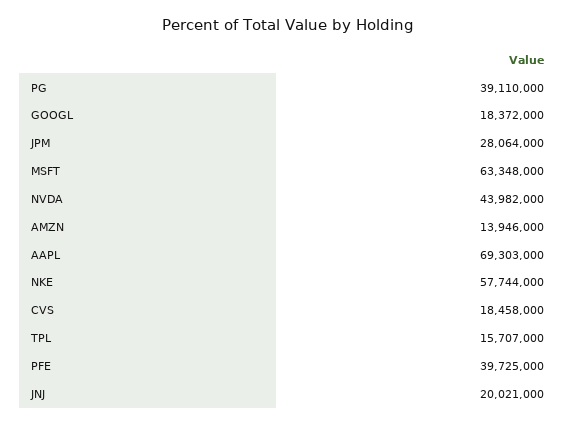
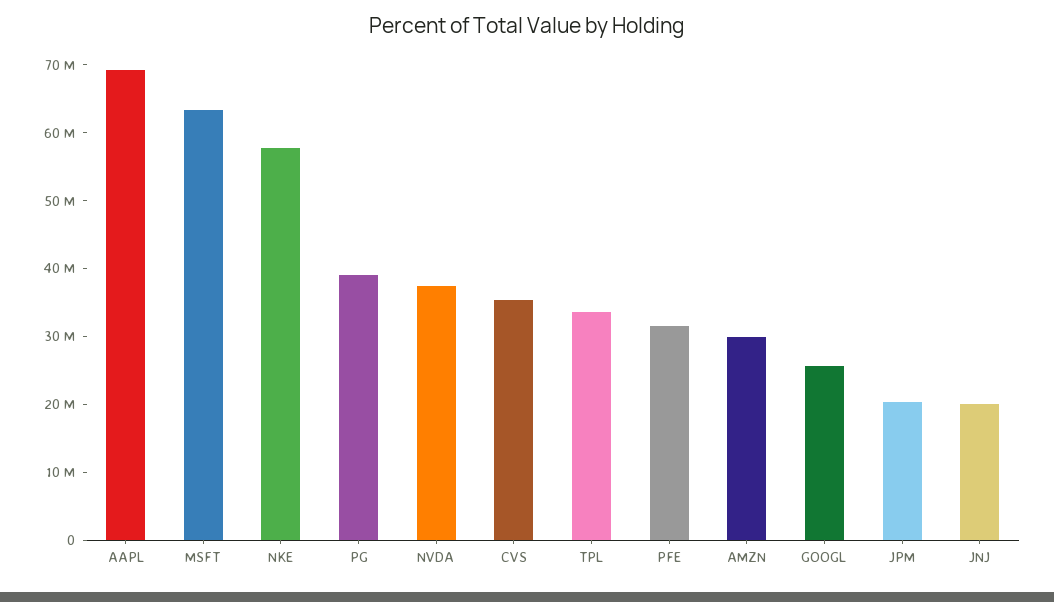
GOOGL: 18372000 -> 26000000
JPM: 28064000 -> 20000000
NVDA: 43982000 -> 38000000
AMZN: 13946000 -> 30000000
CVS: 18458000 -> 36000000
TPL: 15707000 -> 34000000
PFE: 39725000 -> 32000000

